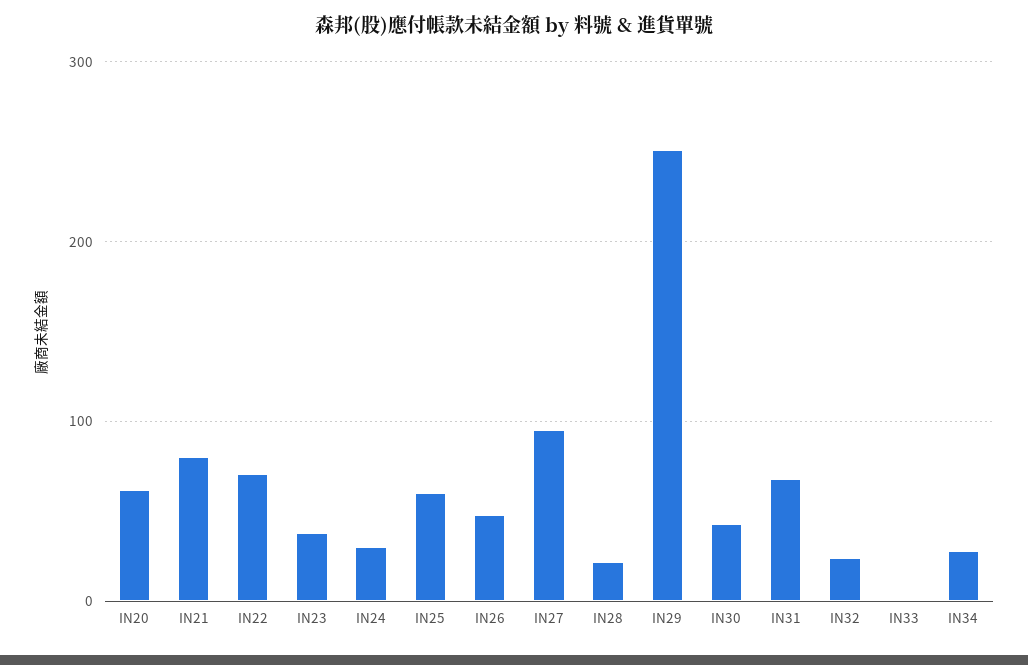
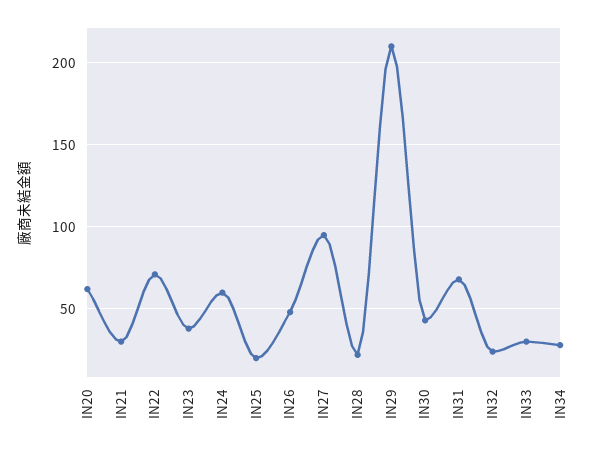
IN21: 80 -> 30
IN24: 30 -> 60
IN25: 60 -> 20
IN29: 250 -> 210
IN33: 0 -> 30

